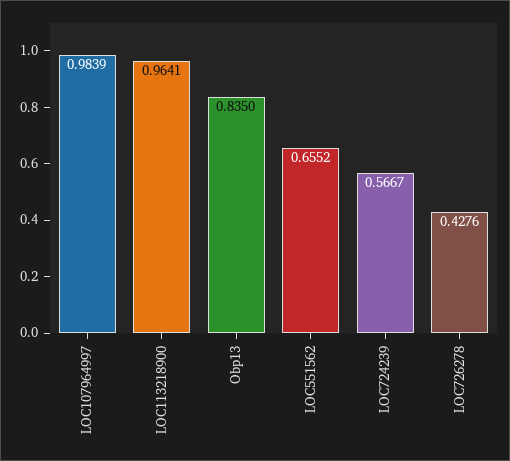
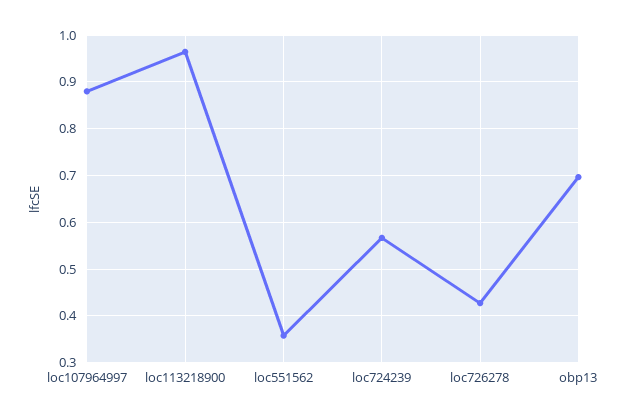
LOC107964997: 0.9839 -> 0.88
Obp13: 0.835 -> 0.7
LOC551562: 0.6552 -> 0.36

